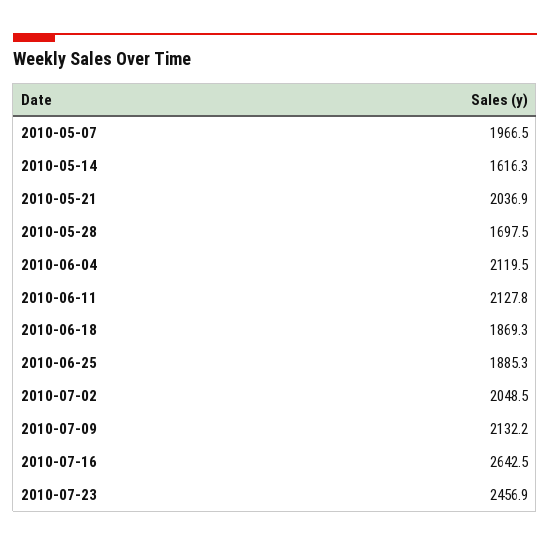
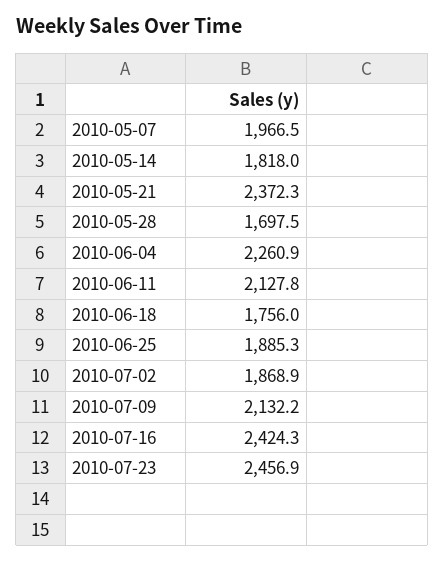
2010-05-14: 1616.3 -> 1818
2010-05-21: 2036.9 -> 2372.3
2010-06-04: 2119.5 -> 2260.9
2010-06-18: 1869.3 -> 1756
2010-07-02: 2048.5 -> 1868.9
2010-07-16: 2642.5 -> 2424.3

